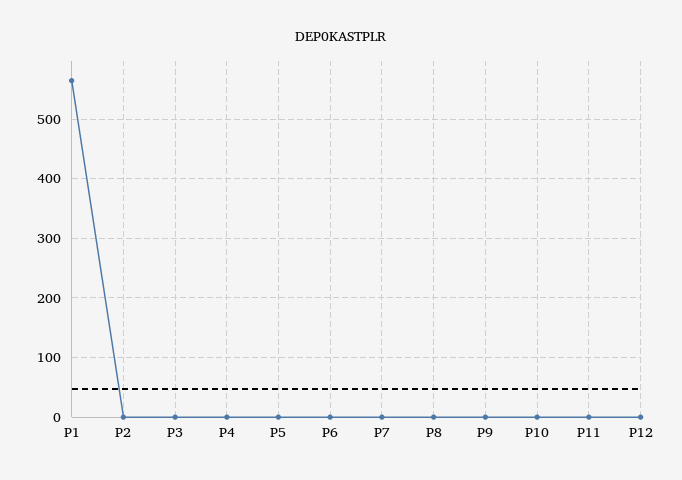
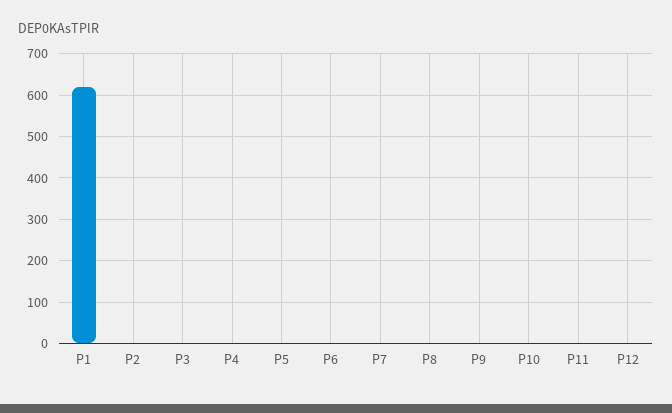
P1: 560 -> 620

